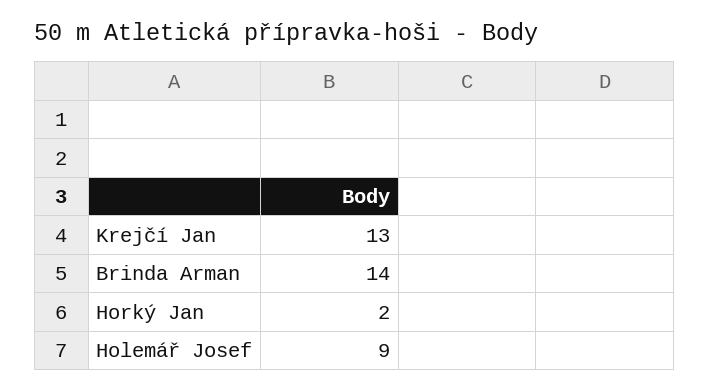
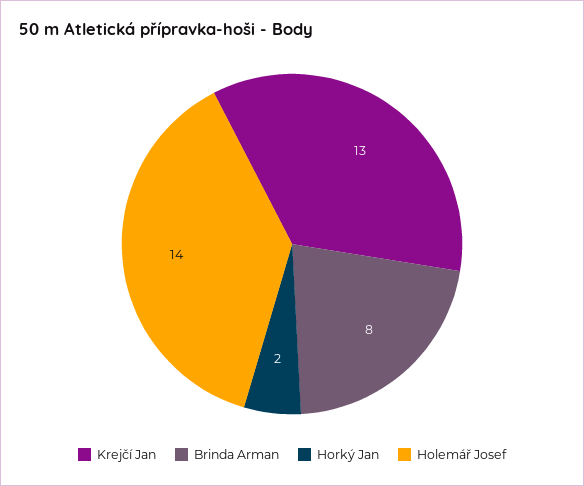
Brinda Arman: 14 -> 8
Holemář Josef: 9 -> 14

